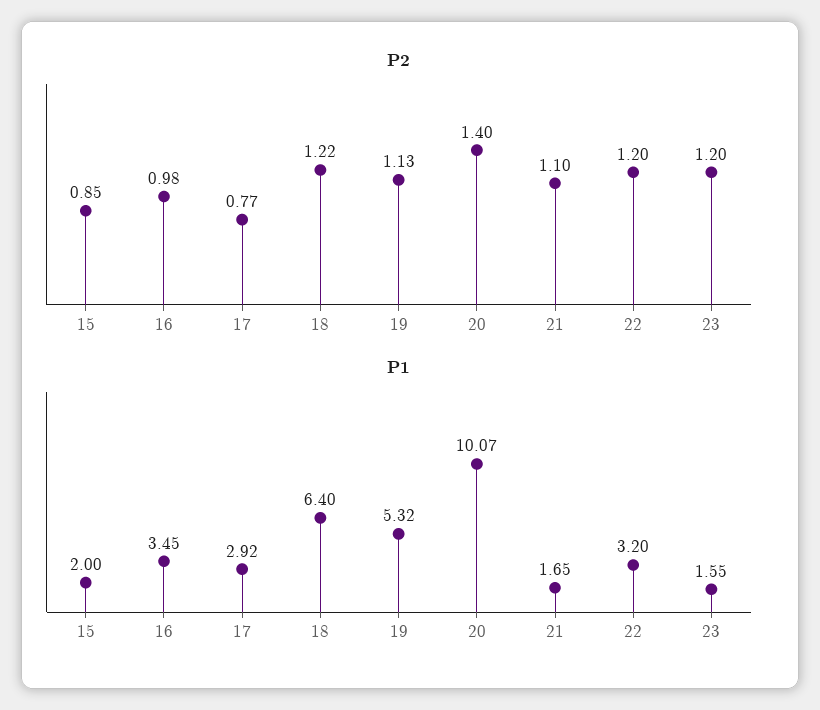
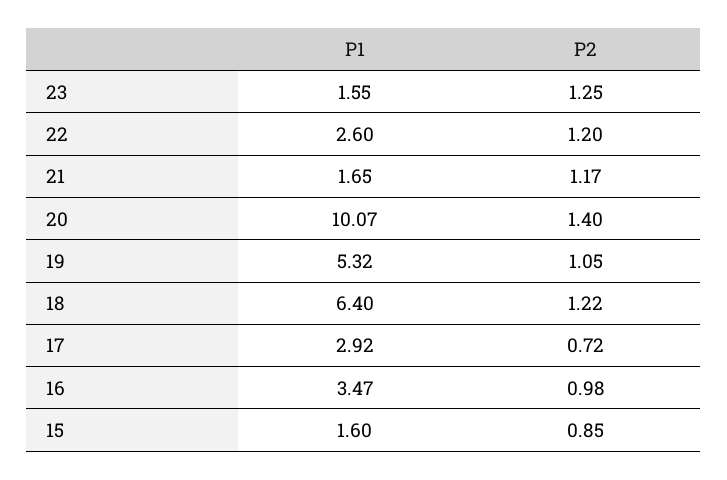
P2, 17: 0.77 -> 0.72
P2, 19: 1.13 -> 1.05
P2, 21: 1.1 -> 1.17
P2, 23: 1.2 -> 1.25
P1, 15: 2 -> 1.6
P1, 16: 3.45 -> 3.47
P1, 22: 3.2 -> 2.6

